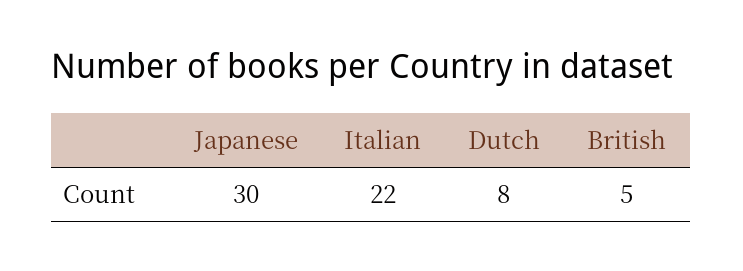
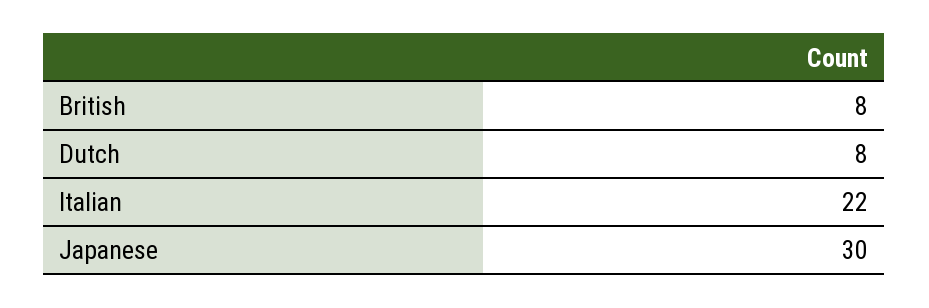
British: 5 -> 8

